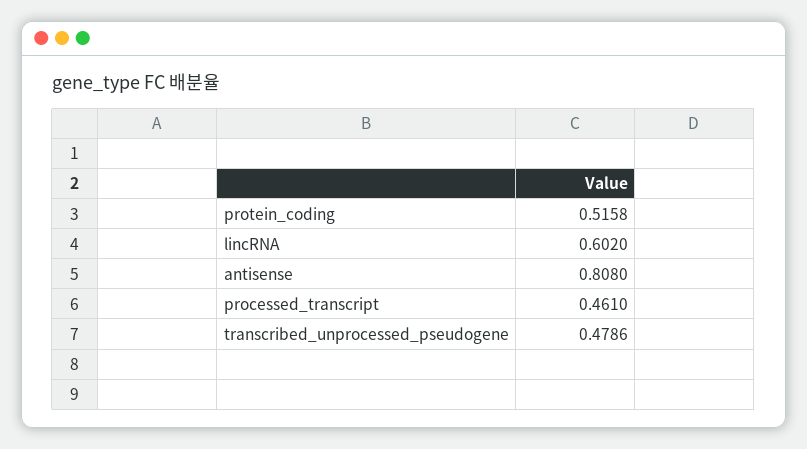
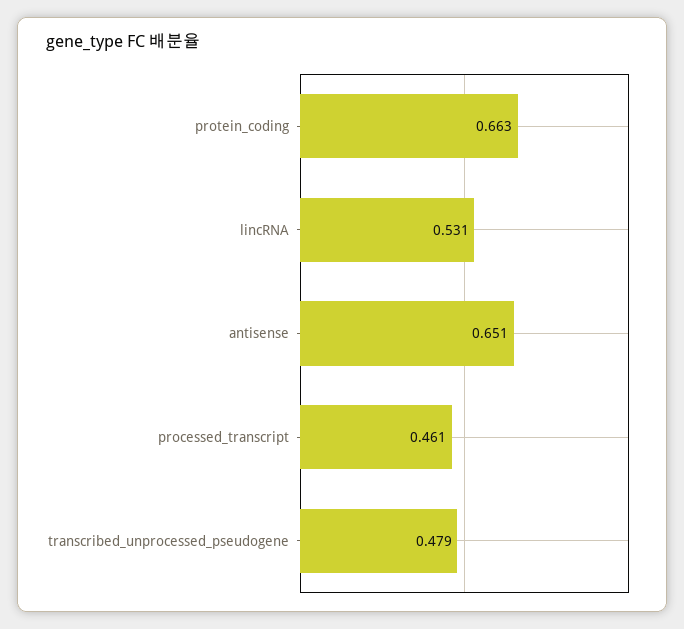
protein_coding: 0.5158 -> 0.663
lincRNA: 0.602 -> 0.531
antisense: 0.808 -> 0.651

